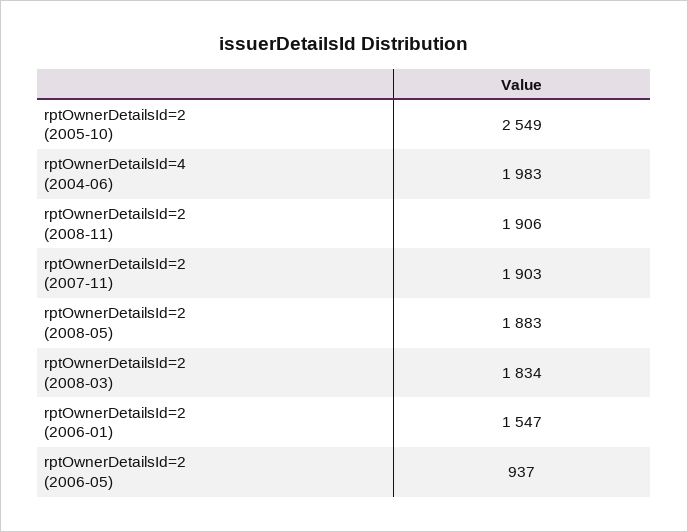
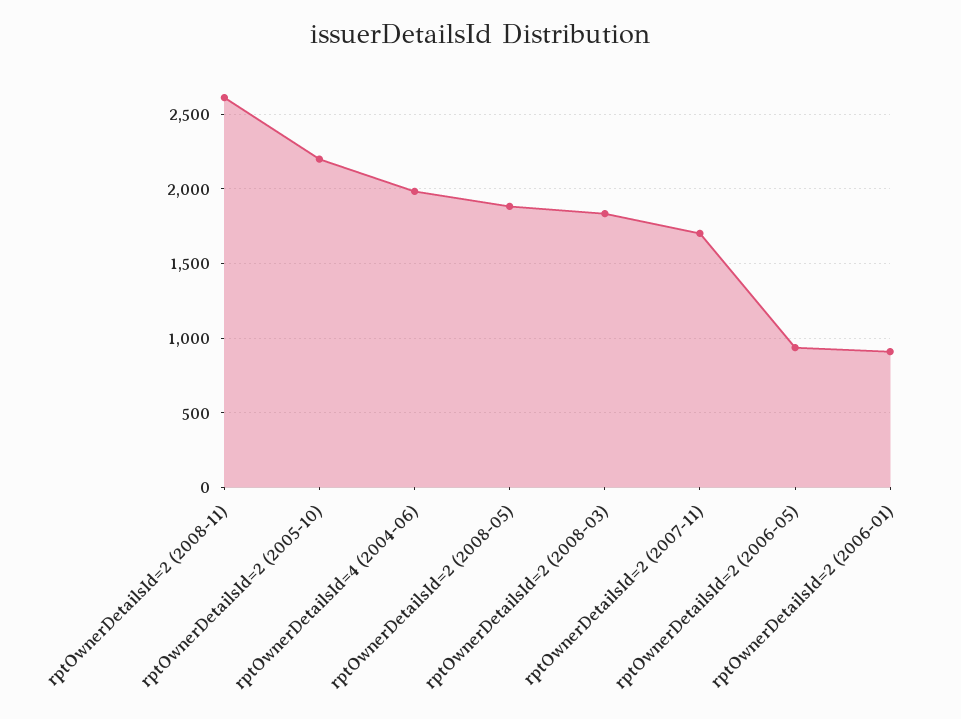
rptOwnerDetailsId=2 (2005-10): 2549 -> 2200
rptOwnerDetailsId=2 (2008-11): 1906 -> 2600
rptOwnerDetailsId=2 (2007-11): 1903 -> 1700
rptOwnerDetailsId=2 (2006-01): 1547 -> 900

